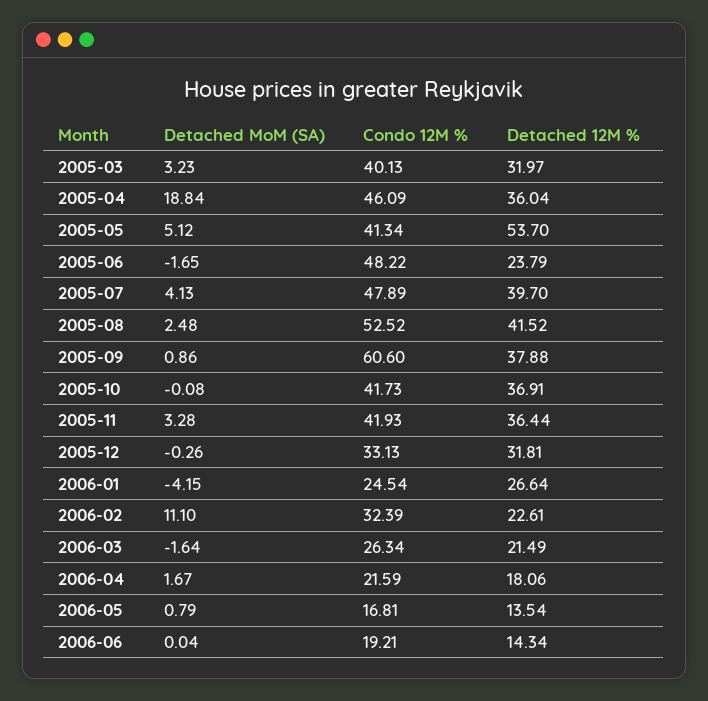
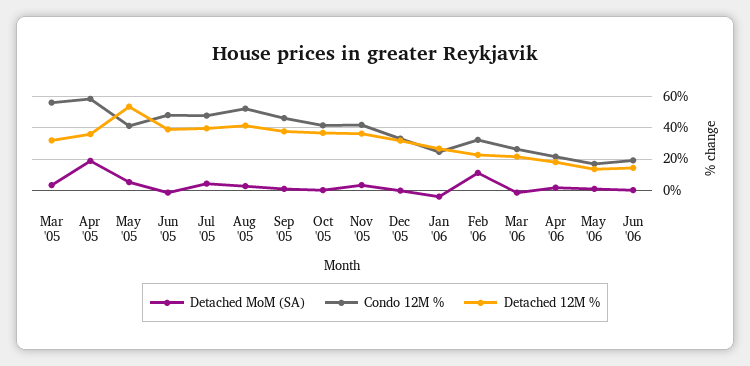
Condo 12M %, 2005-03: 40.13 -> 55
Condo 12M %, 2005-04: 46.09 -> 60
Detached 12M %, 2005-06: 23.79 -> 40
Condo 12M %, 2005-09: 60.6 -> 45

